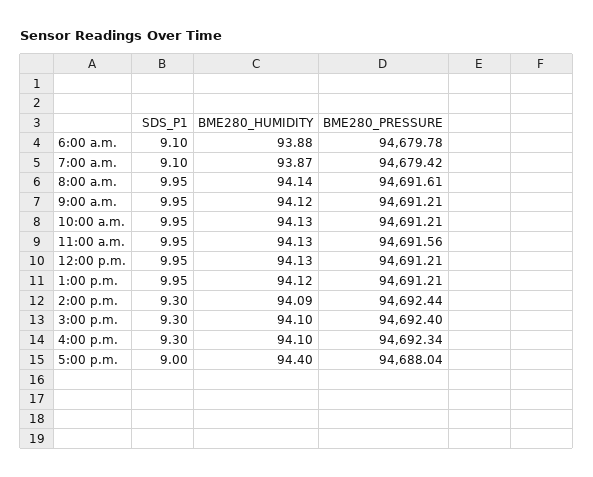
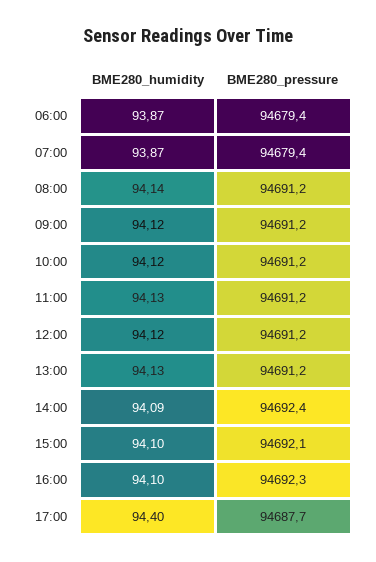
SDS_P1, 6:00 a.m.: 9.1 -> none
BME280_HUMIDITY, 6:00 a.m.: 93.88 -> 93.87
BME280_PRESSURE, 6:00 a.m.: 94679.78 -> 94679.4
SDS_P1, 7:00 a.m.: 9.1 -> none
SDS_P1, 8:00 a.m.: 9.95 -> none
BME280_PRESSURE, 8:00 a.m.: 94691.61 -> 94691.2
SDS_P1, 9:00 a.m.: 9.95 -> none
SDS_P1, 10:00 a.m.: 9.95 -> none
BME280_HUMIDITY, 10:00 a.m.: 94.13 -> 94.12
SDS_P1, 11:00 a.m.: 9.95 -> none
BME280_PRESSURE, 11:00 a.m.: 94691.56 -> 94691.2
SDS_P1, 12:00 p.m.: 9.95 -> none
BME280_HUMIDITY, 12:00 p.m.: 94.13 -> 94.12
SDS_P1, 1:00 p.m.: 9.95 -> none
BME280_HUMIDITY, 1:00 p.m.: 94.12 -> 94.13
SDS_P1, 2:00 p.m.: 9.3 -> none
SDS_P1, 3:00 p.m.: 9.3 -> none
BME280_PRESSURE, 3:00 p.m.: 94692.4 -> 94692.1
SDS_P1, 4:00 p.m.: 9.3 -> none
SDS_P1, 5:00 p.m.: 9 -> none
BME280_PRESSURE, 5:00 p.m.: 94688.04 -> 94687.7

